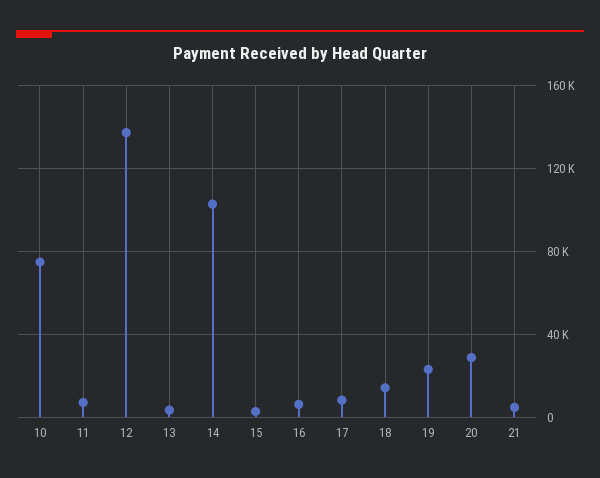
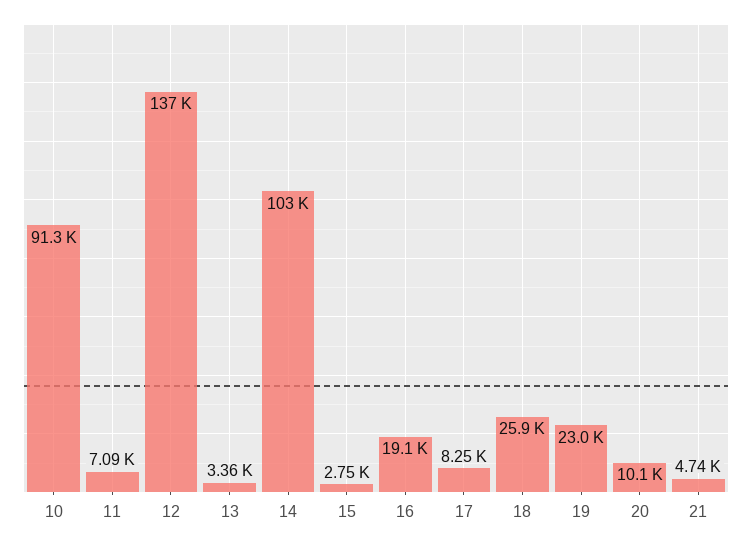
10: 75000 -> 91300
16: 5000 -> 19100
18: 15000 -> 25900
20: 30000 -> 10100

